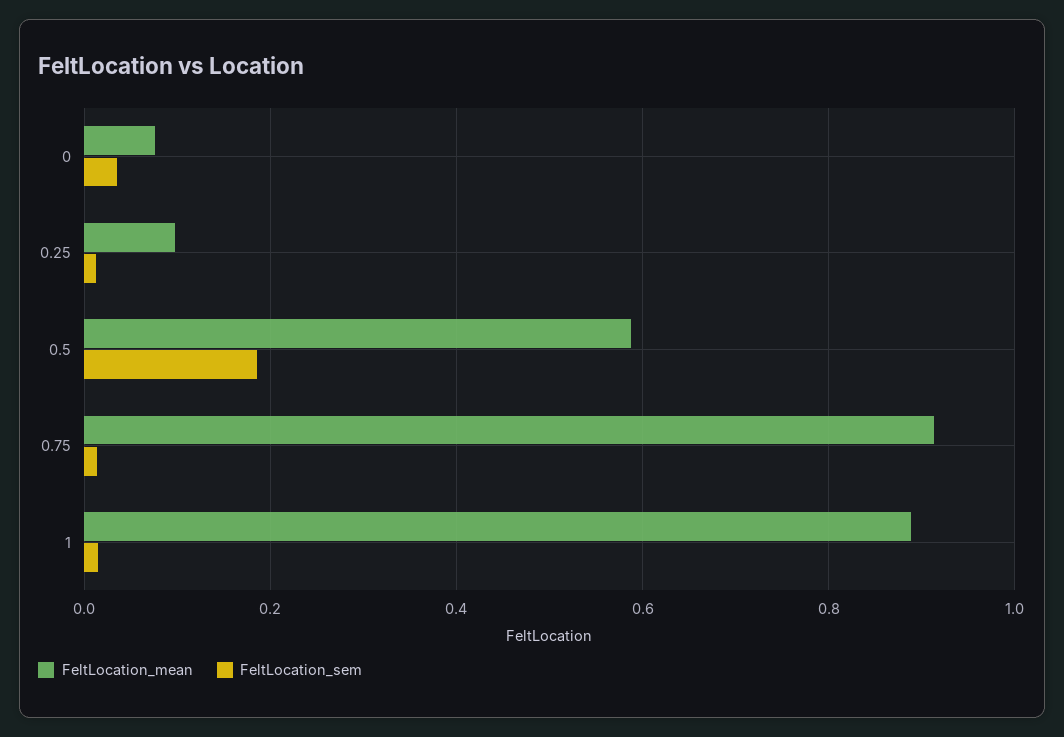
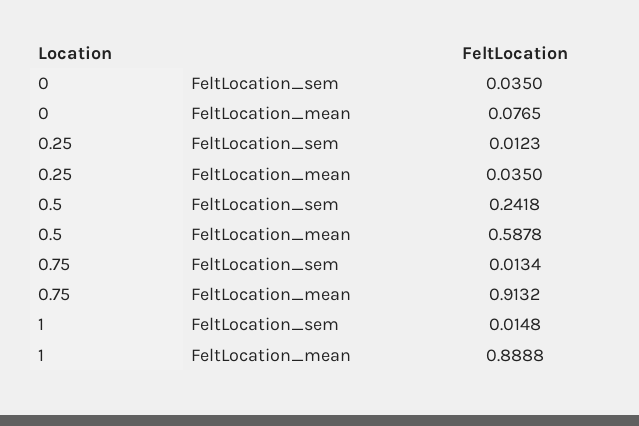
FeltLocation_mean, 0.25: 0.1 -> 0.035
FeltLocation_sem, 0.5: 0.18 -> 0.2418

